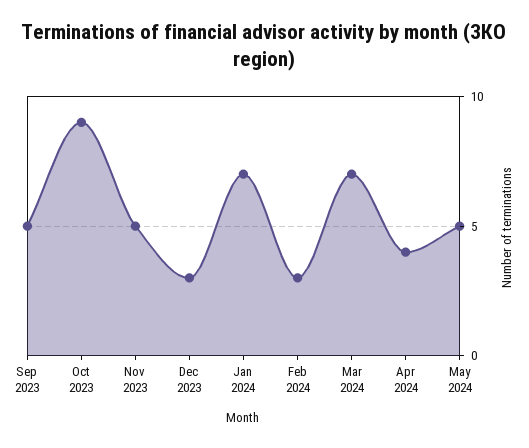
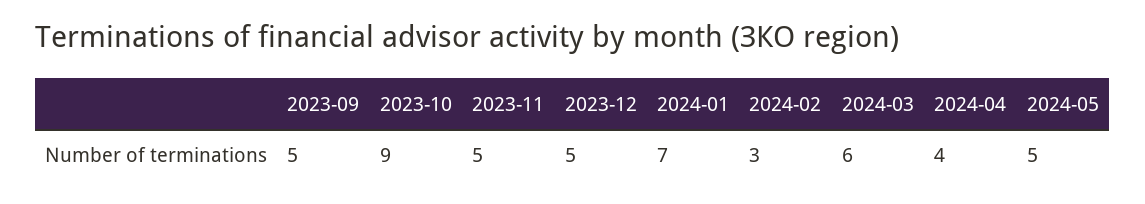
Dec 2023: 3 -> 5
Mar 2024: 7 -> 6

